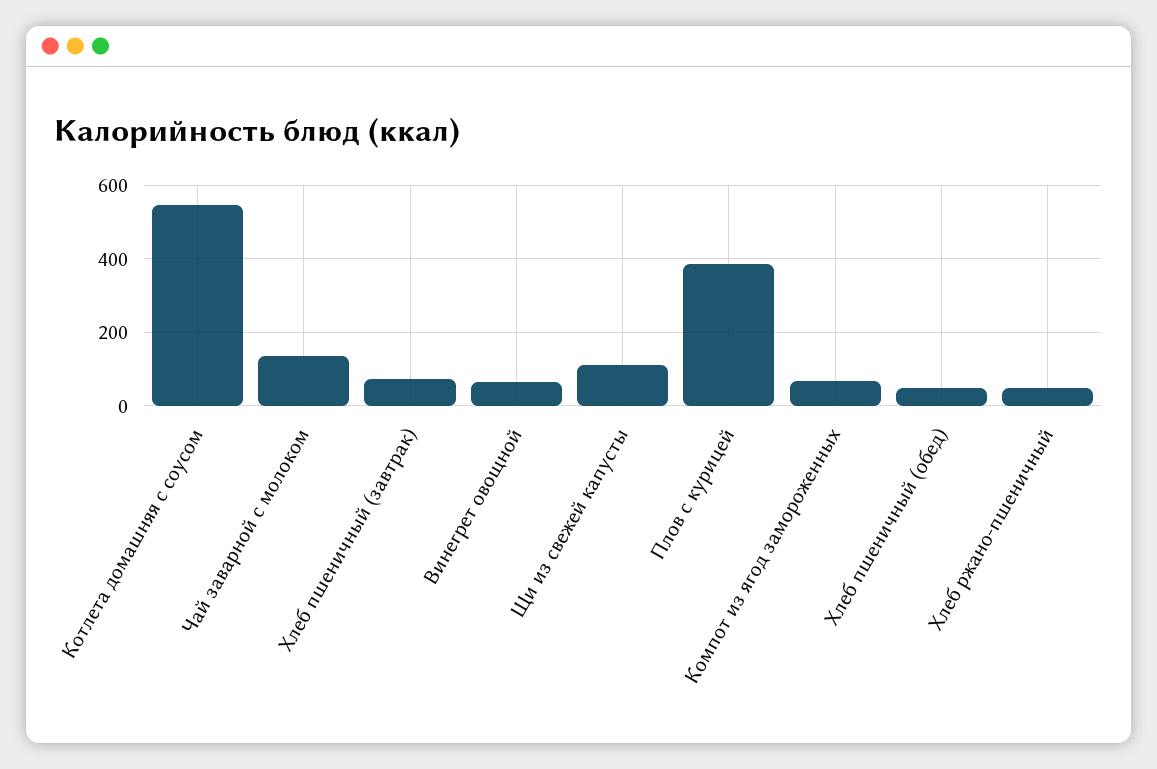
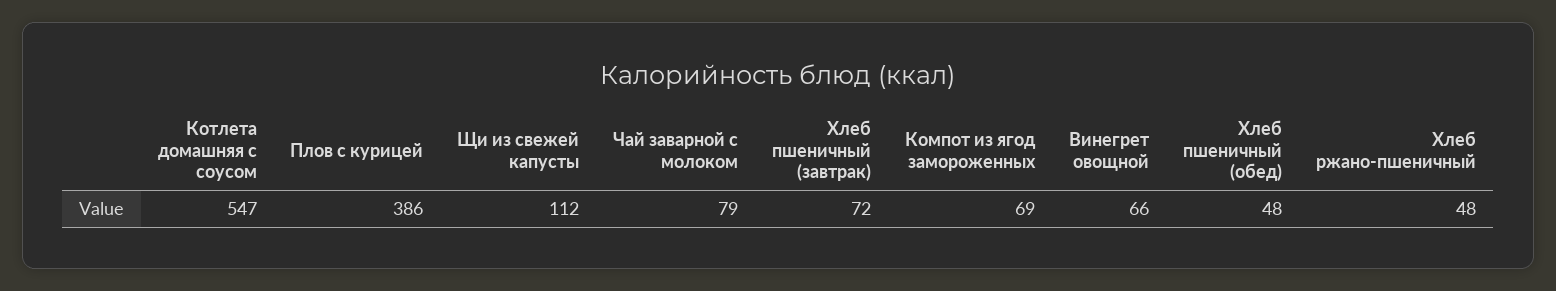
Чай заварной с молоком: 140 -> 79

